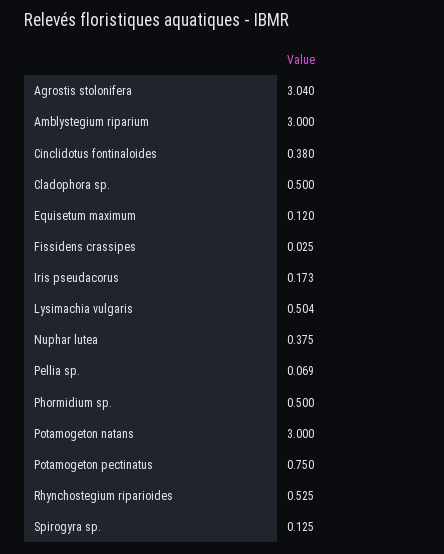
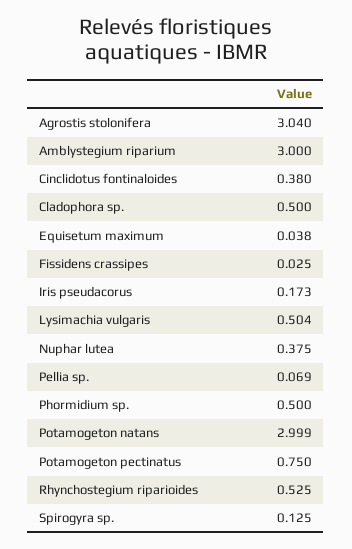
Equisetum maximum: 0.12 -> 0.038
Potamogeton natans: 3 -> 2.999

